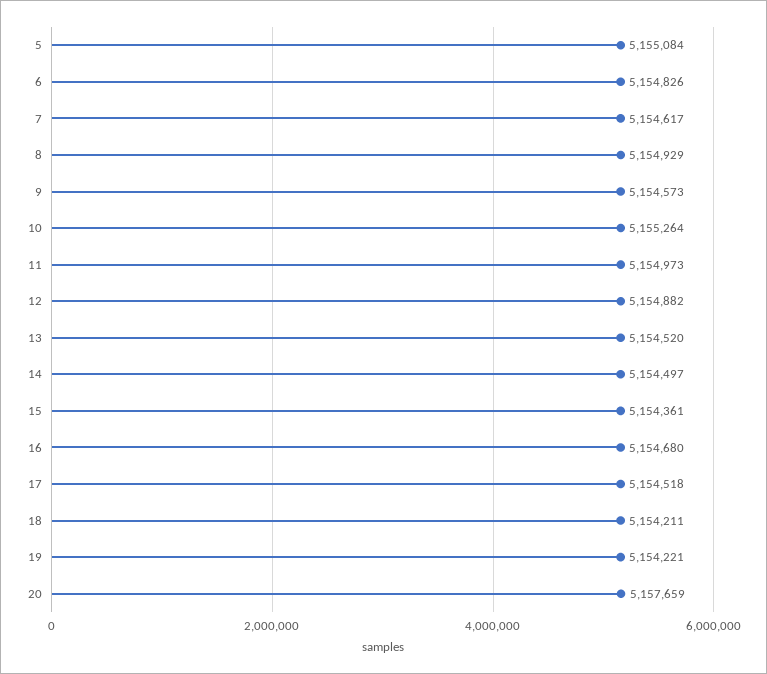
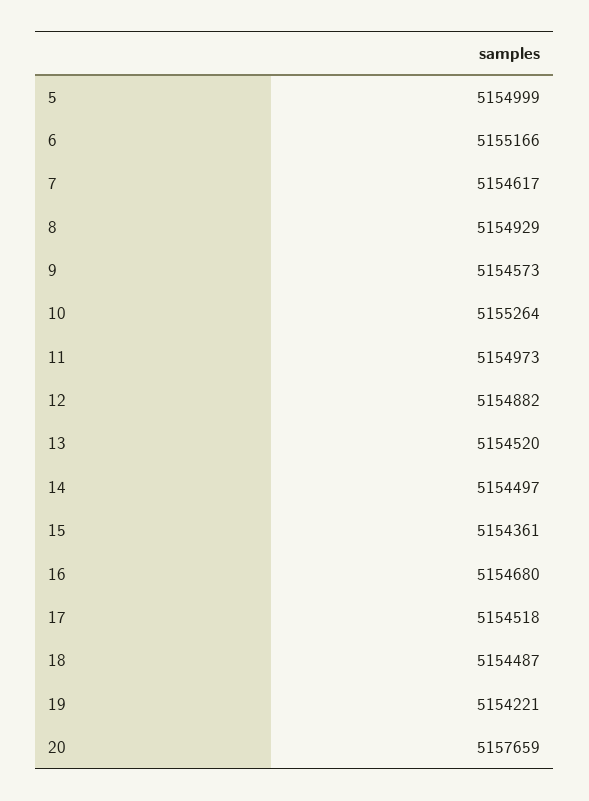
5: 5155084 -> 5154999
6: 5154826 -> 5155166
18: 5154211 -> 5154487

